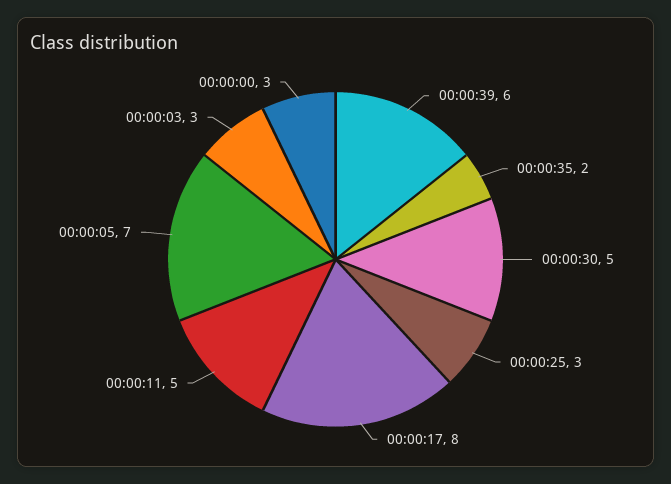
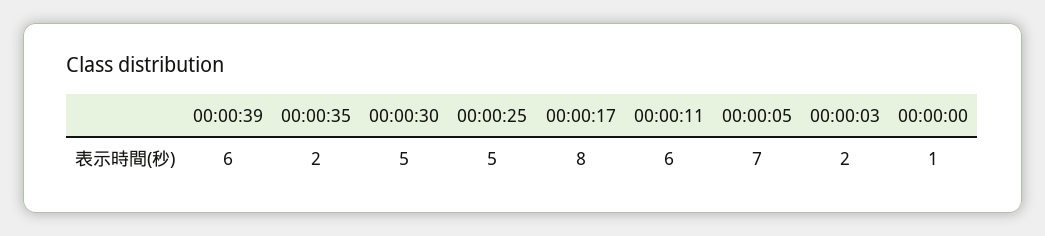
00:00:25: 3 -> 5
00:00:11: 5 -> 6
00:00:03: 3 -> 2
00:00:00: 3 -> 1

